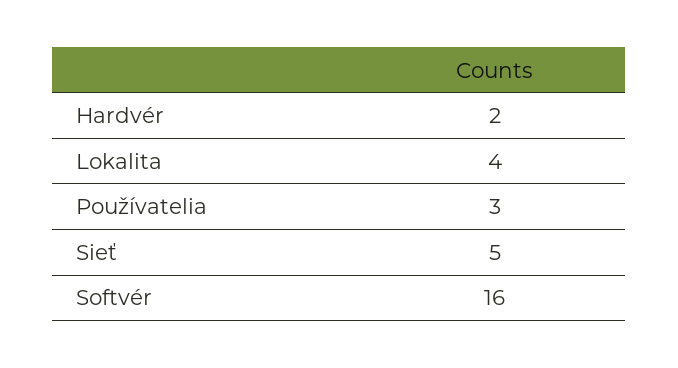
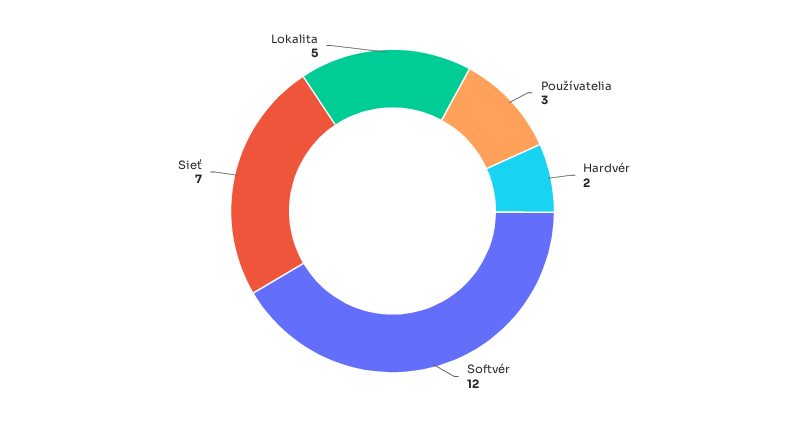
Lokalita: 4 -> 5
Sieť: 5 -> 7
Softvér: 16 -> 12

